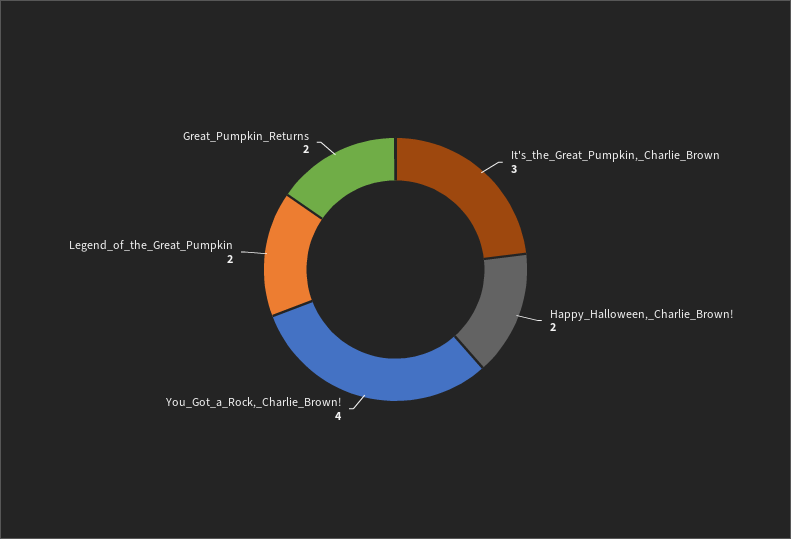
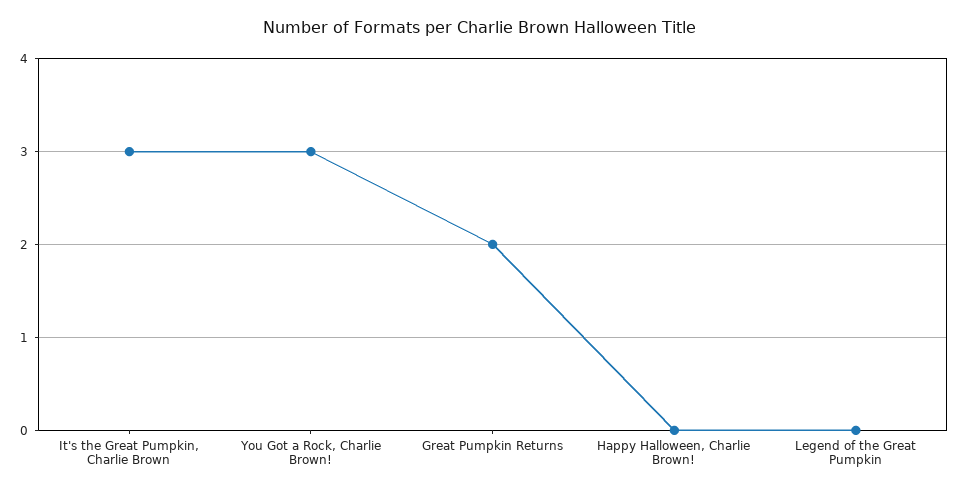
Happy_Halloween,_Charlie_Brown!: 2 -> 0
You_Got_a_Rock,_Charlie_Brown!: 4 -> 3
Legend_of_the_Great_Pumpkin: 2 -> 0

